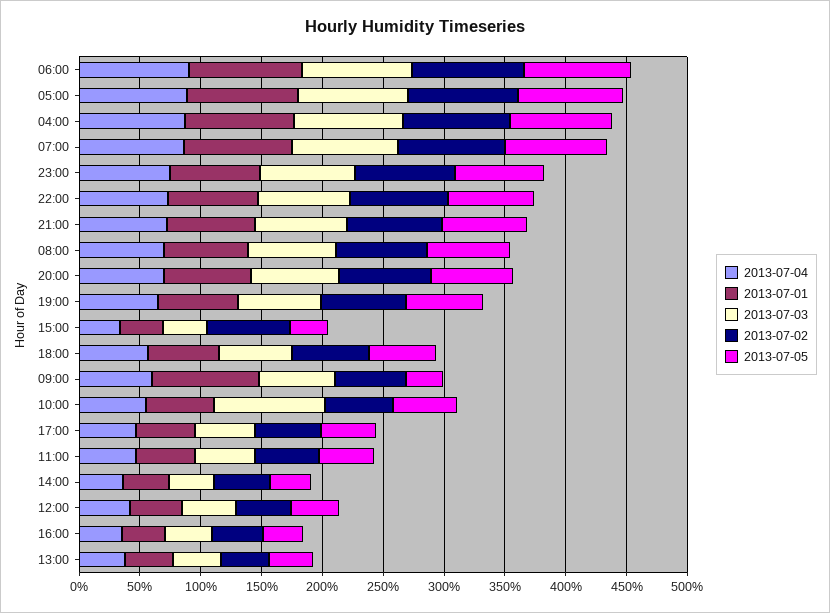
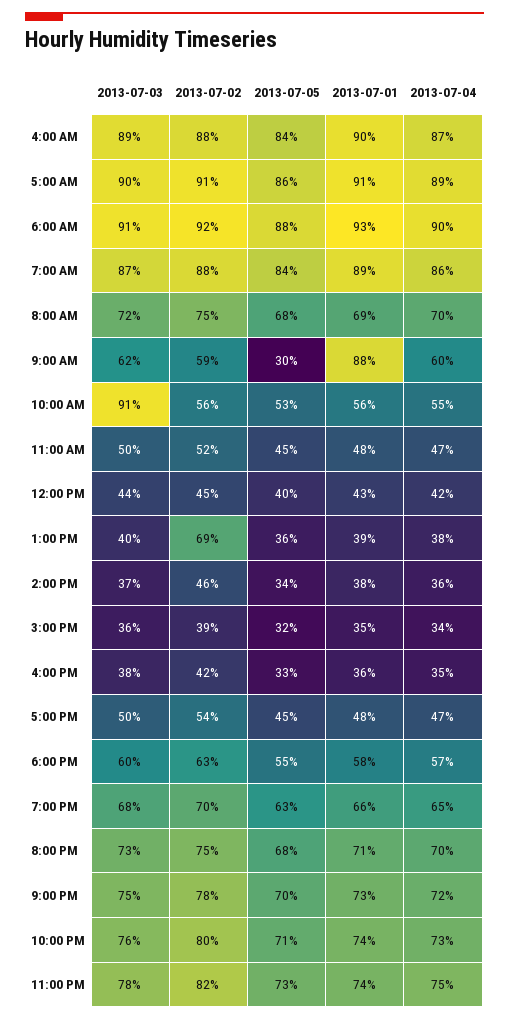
2013-07-02, 15:00: 70 -> 39
2013-07-02, 13:00: 40 -> 69

